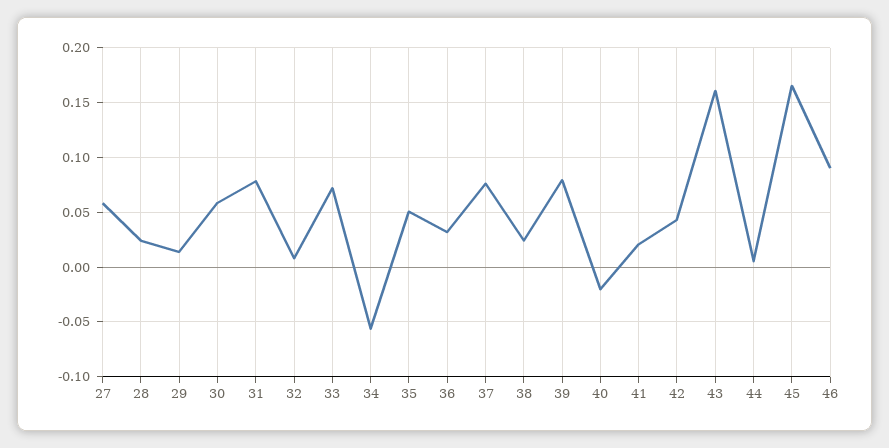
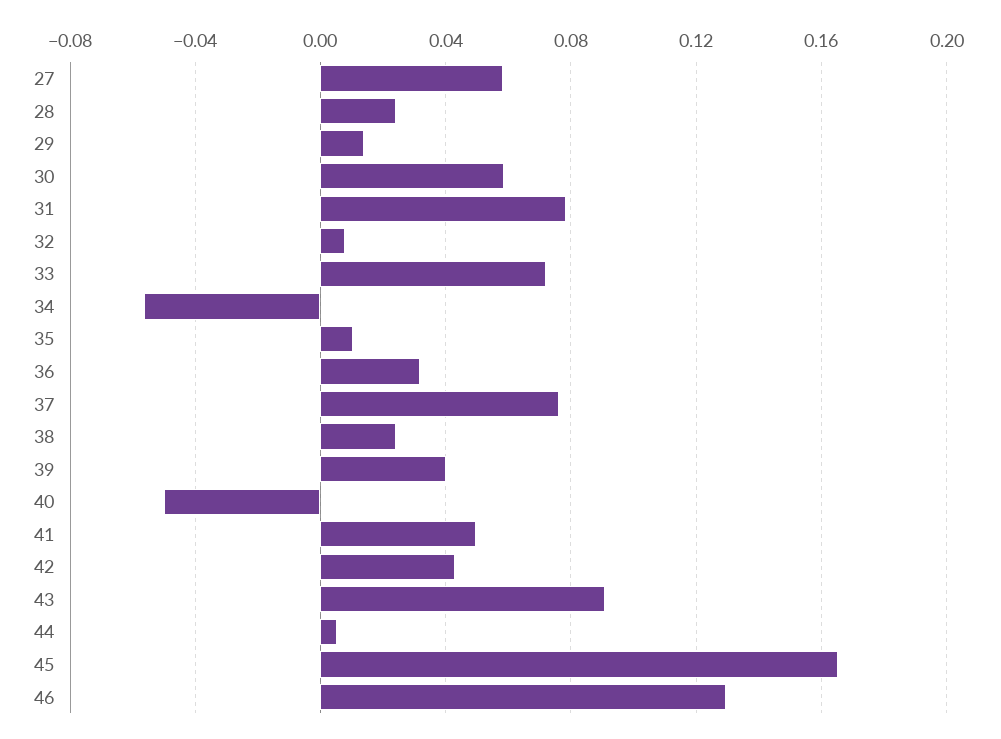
35: 0.05 -> 0.01
39: 0.08 -> 0.04
40: -0.02 -> -0.05
41: 0.02 -> 0.05
43: 0.16 -> 0.09
46: 0.09 -> 0.13

